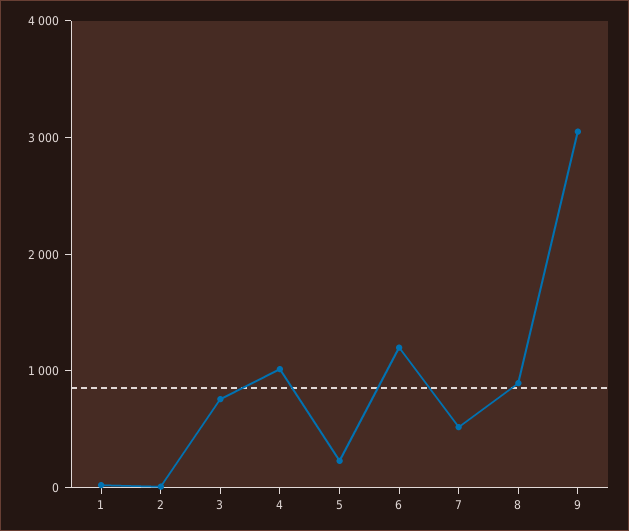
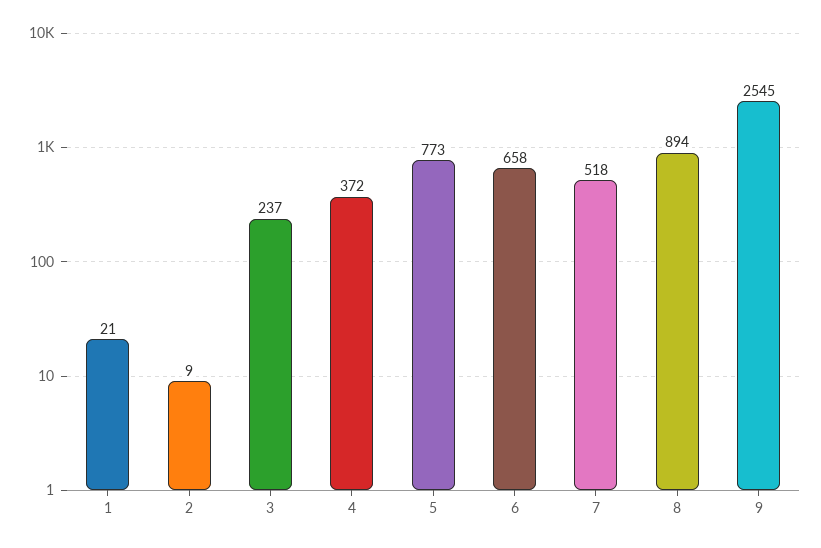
3: 800 -> 237
4: 1000 -> 372
5: 200 -> 773
6: 1200 -> 658
9: 3000 -> 2545

